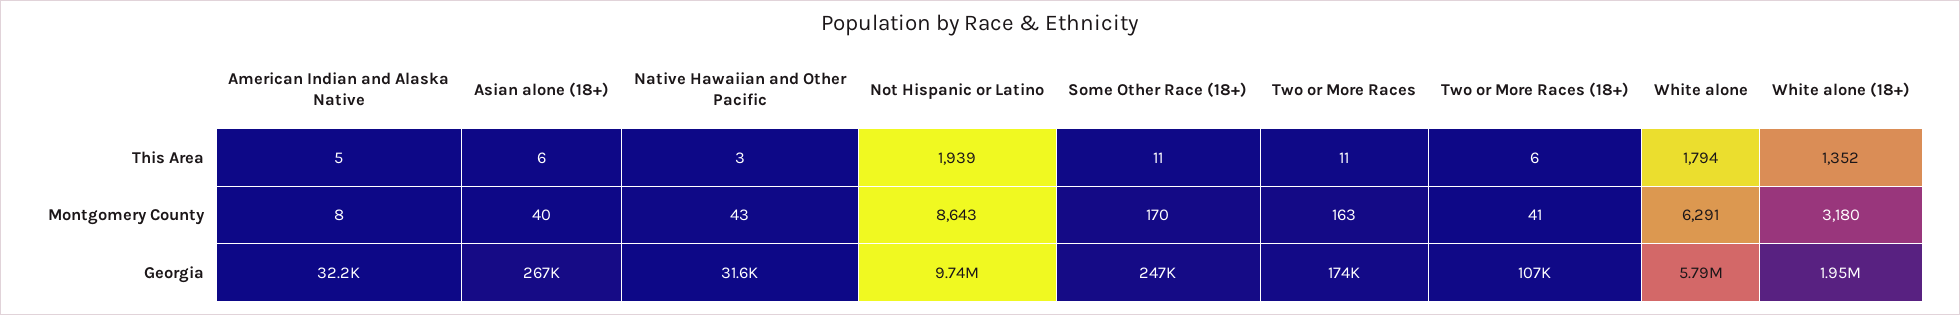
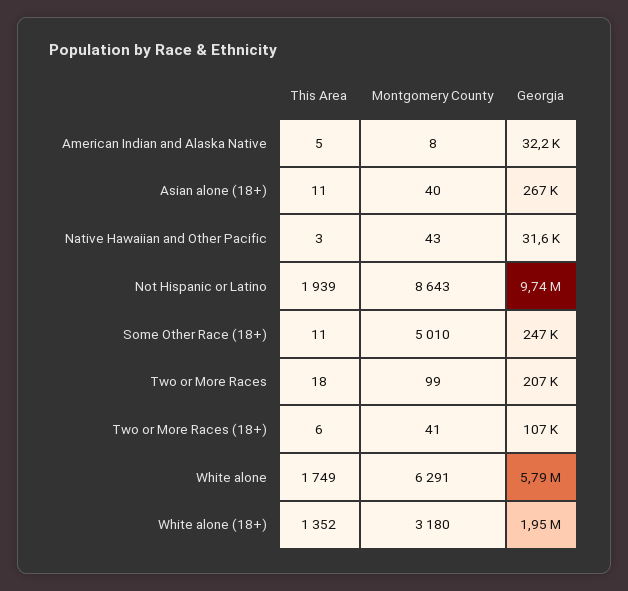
Asian alone (18+), This Area: 6 -> 11
Two or More Races, This Area: 11 -> 18
White alone, This Area: 1794 -> 1749
Some Other Race (18+), Montgomery County: 170 -> 5010
Two or More Races, Montgomery County: 163 -> 99
Two or More Races, Georgia: 174000 -> 207000

